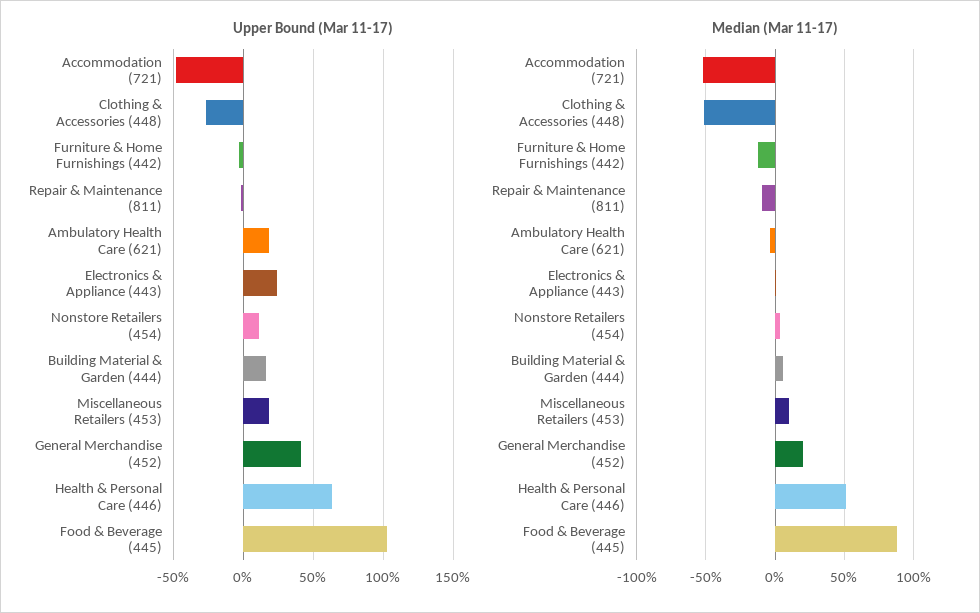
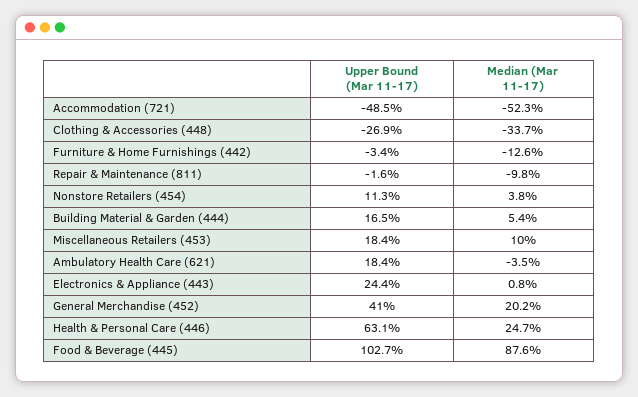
Median (Mar 11-17), Clothing & Accessories (448): -50 -> -33.7
Median (Mar 11-17), Health & Personal Care (446): 50 -> 24.7

